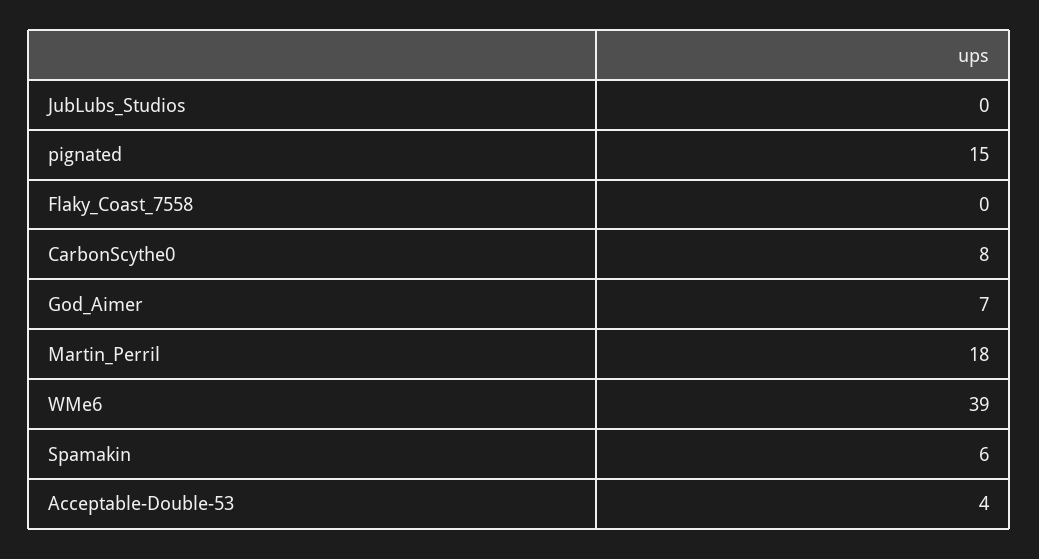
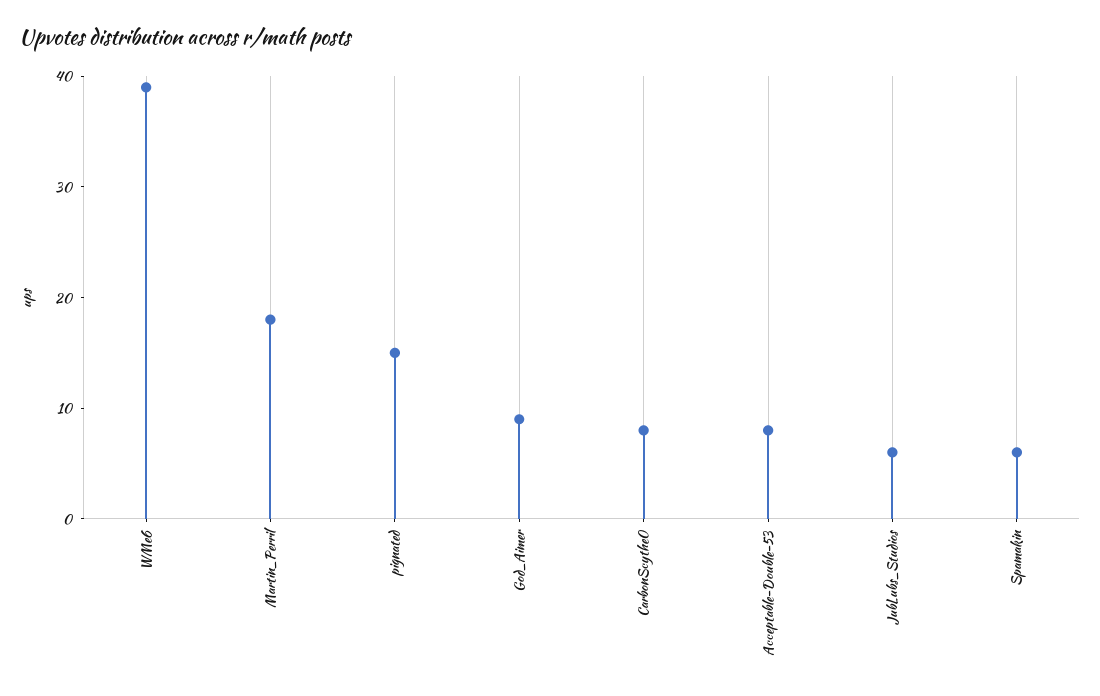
JubLubs_Studios: 0 -> 6
Flaky_Coast_7558: 0 -> none
God_Aimer: 7 -> 9
Acceptable-Double-53: 4 -> 8

